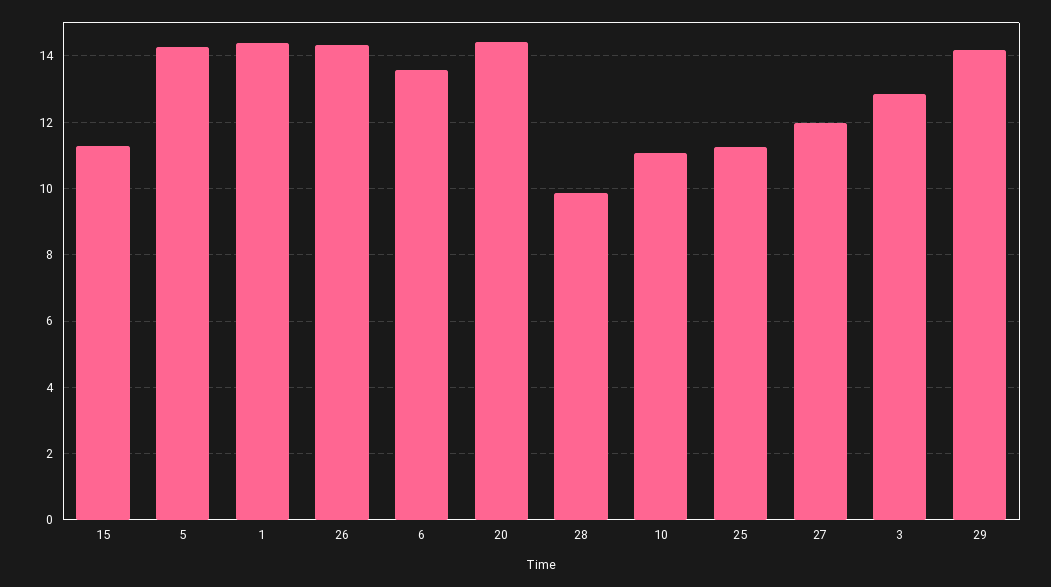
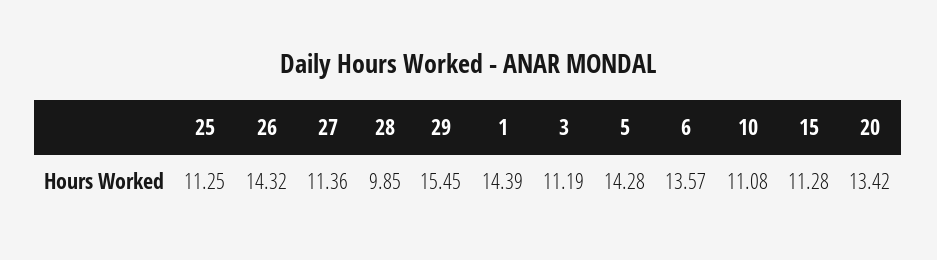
20: 14.4 -> 13.42
27: 12 -> 11.36
3: 12.8 -> 11.19
29: 14.2 -> 15.45

